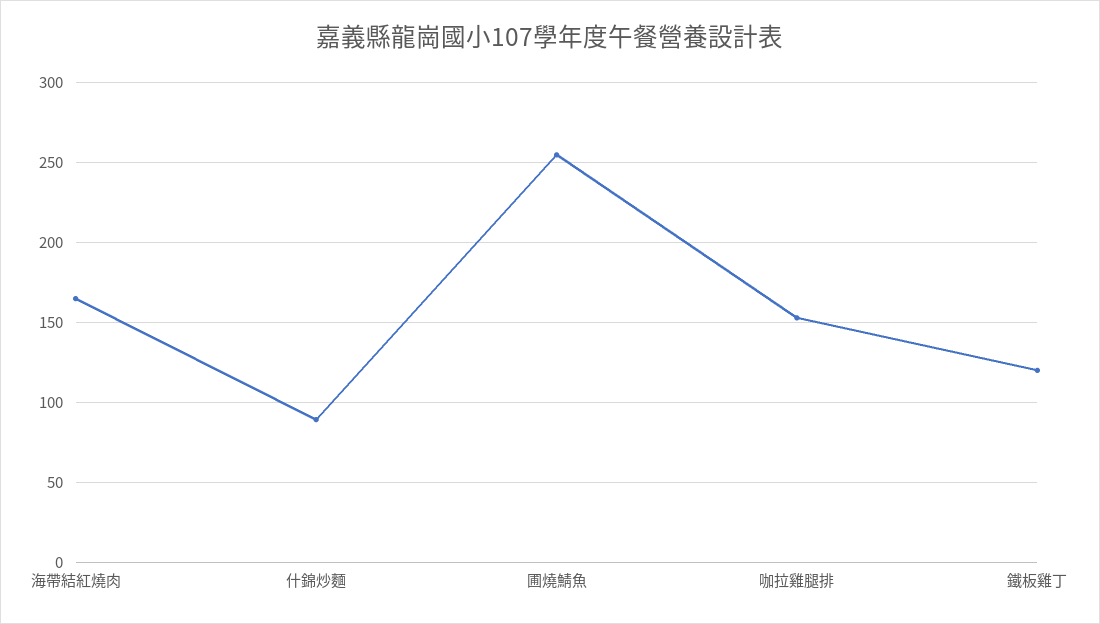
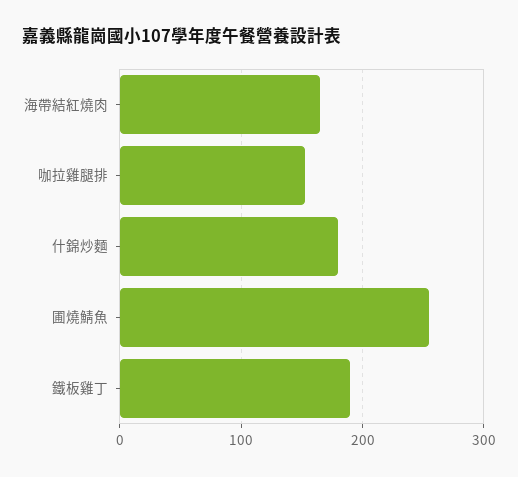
什錦炒麵: 90 -> 180
鐵板雞丁: 120 -> 190

